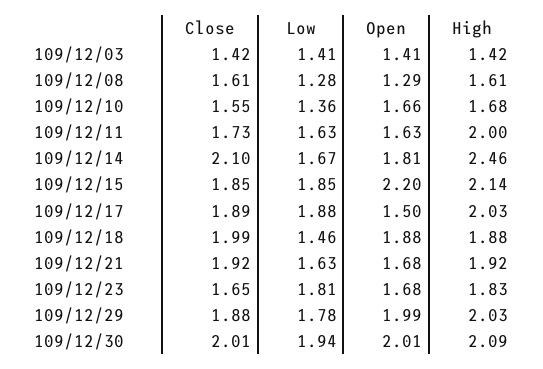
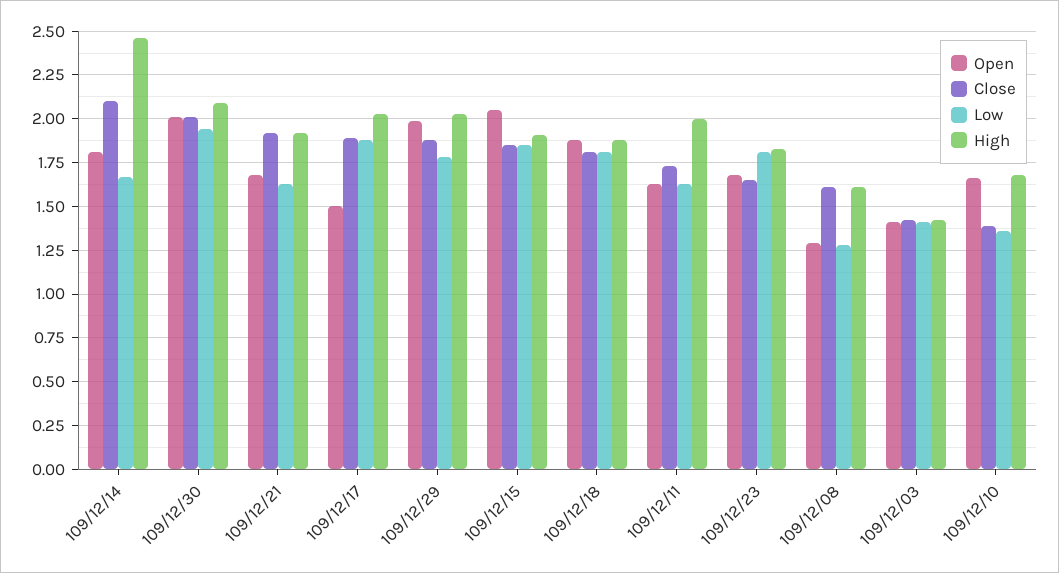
Close, 109/12/10: 1.55 -> 1.4
Open, 109/12/15: 2.2 -> 2.05
High, 109/12/15: 2.14 -> 1.9
Close, 109/12/18: 1.99 -> 1.8
Low, 109/12/18: 1.46 -> 1.8

